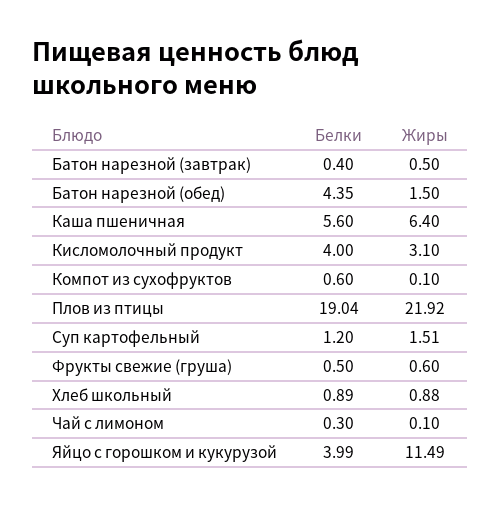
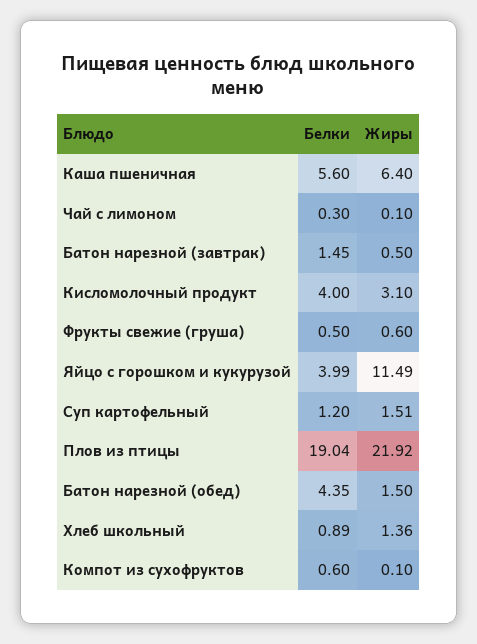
Белки, Батон нарезной (завтрак): 0.4 -> 1.45
Жиры, Хлеб школьный: 0.88 -> 1.36

